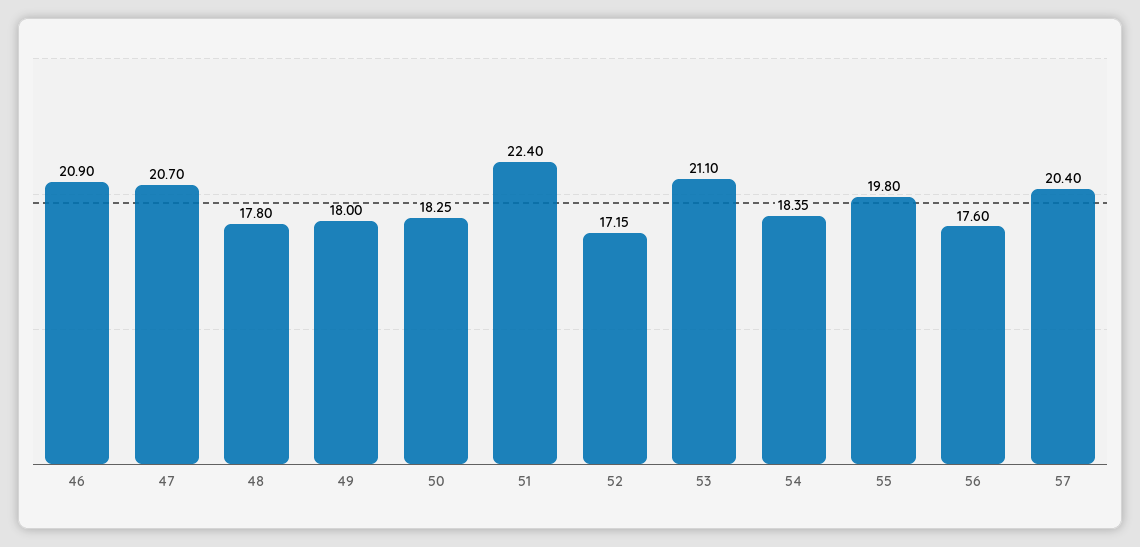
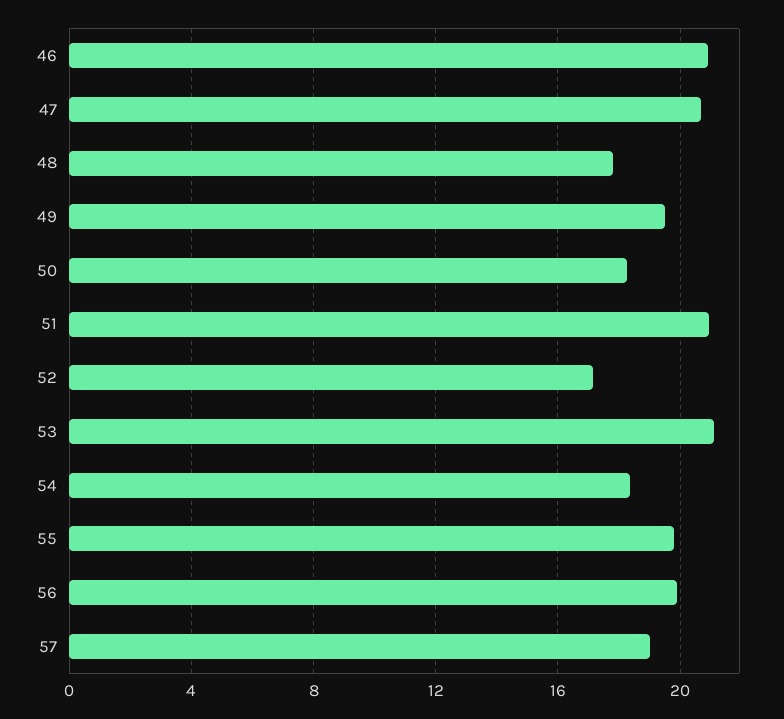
49: 18 -> 19.5
51: 22.4 -> 21
56: 17.6 -> 20
57: 20.4 -> 19

